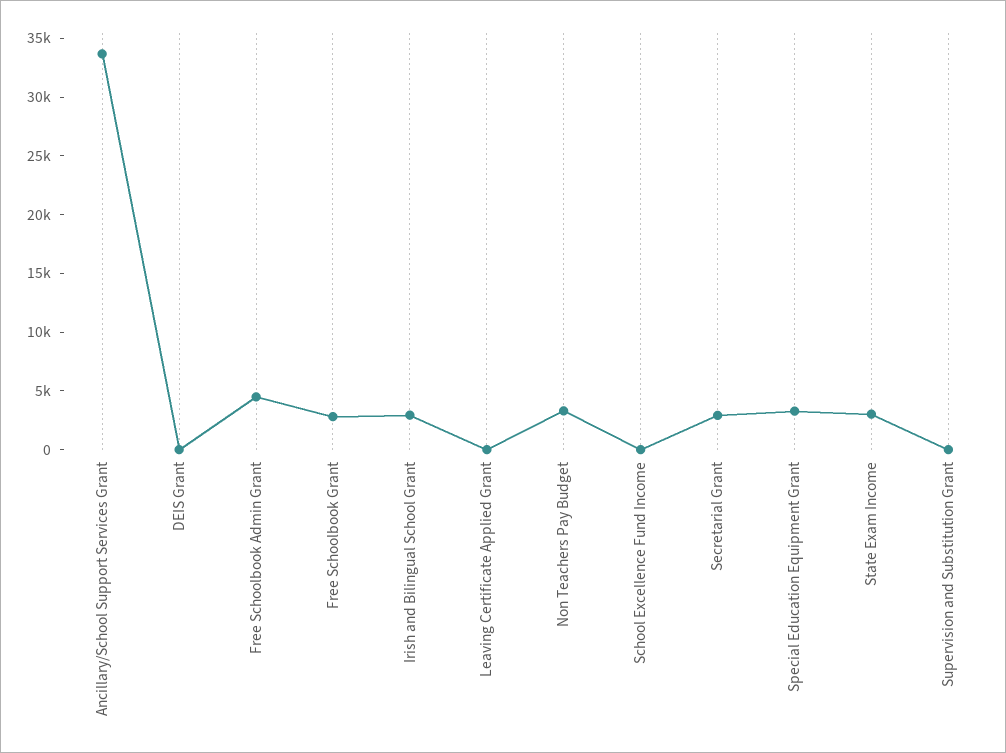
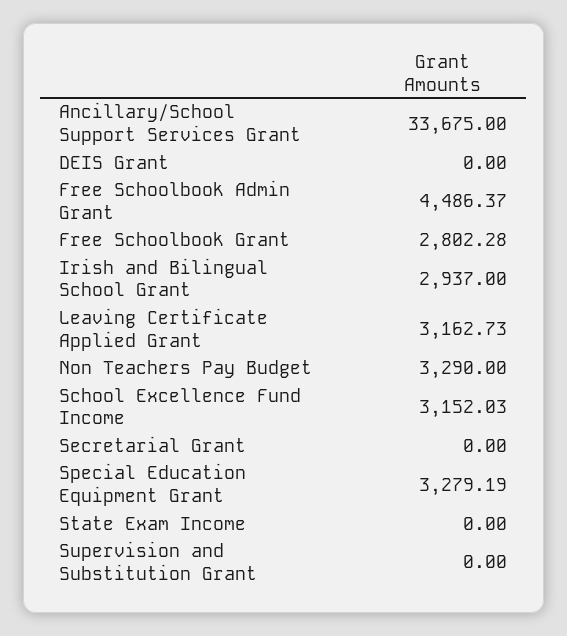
Leaving Certificate Applied Grant: 0 -> 3162.73
School Excellence Fund Income: 0 -> 3152.03
Secretarial Grant: 3000 -> 0
State Exam Income: 3000 -> 0

